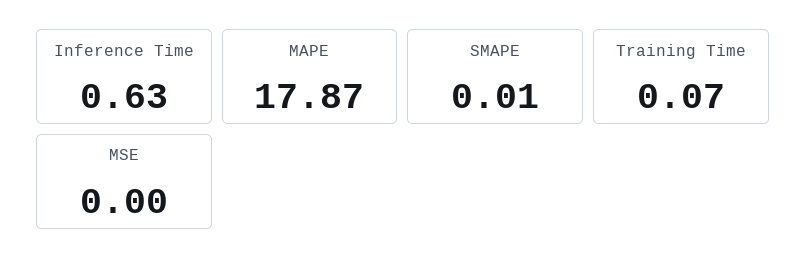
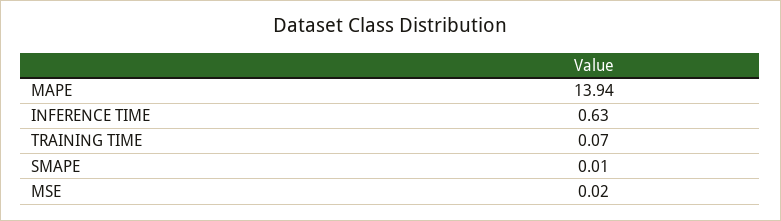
MAPE: 17.87 -> 13.94
MSE: 0 -> 0.02

